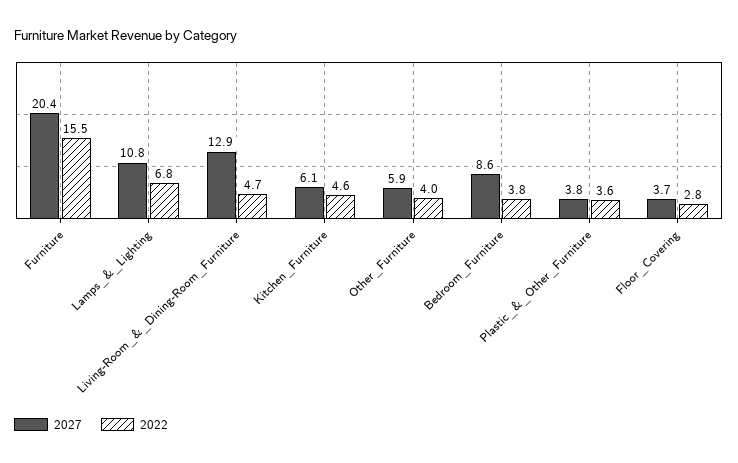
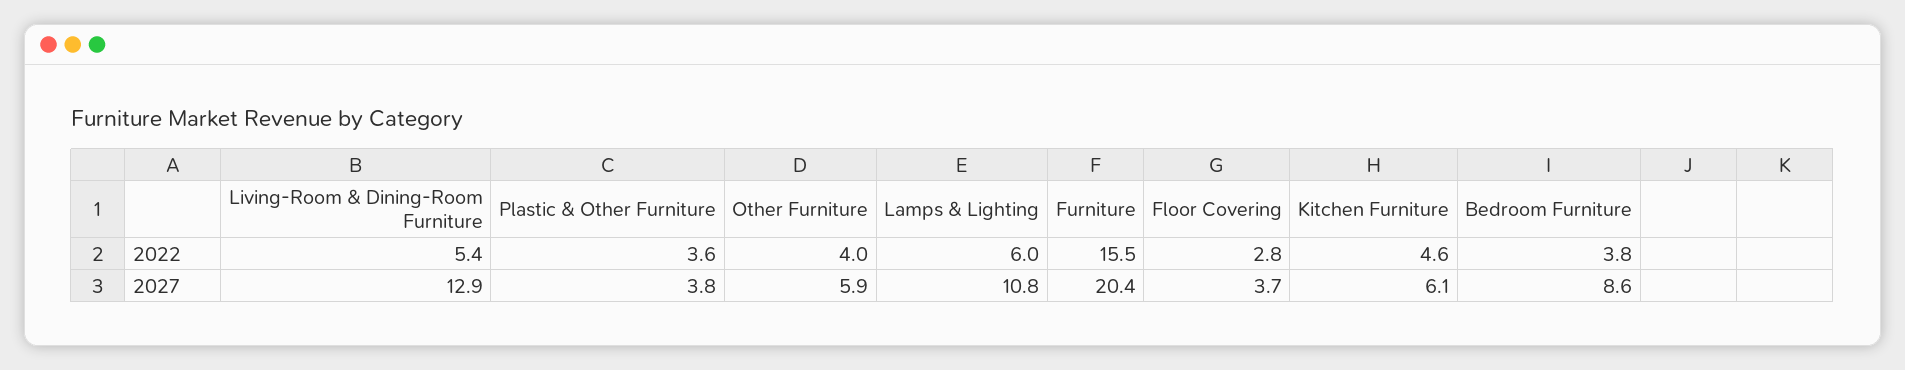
2022, Lamps_&_Lighting: 6.8 -> 6
2022, Living-Room_&_Dining-Room_Furniture: 4.7 -> 5.4

